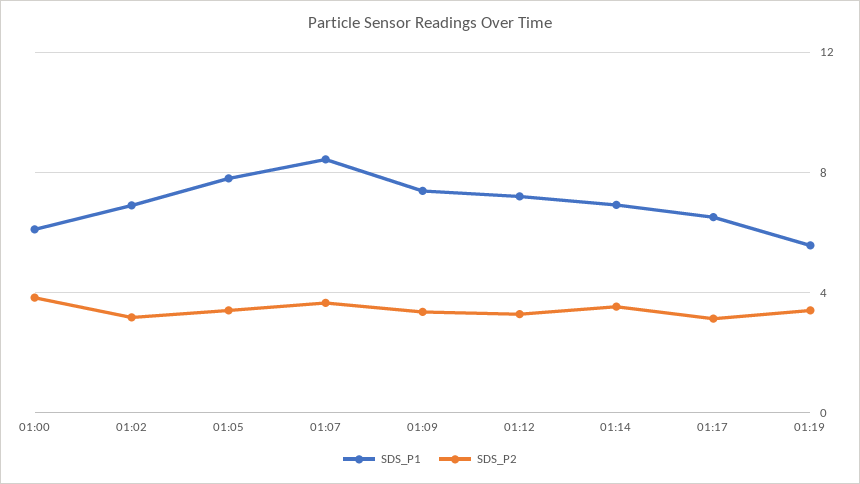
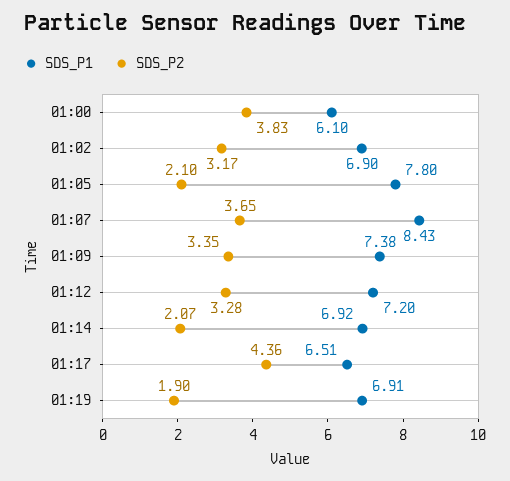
SDS_P2, 01:05: 3.5 -> 2.1
SDS_P2, 01:14: 3.5 -> 2.07
SDS_P2, 01:17: 3 -> 4.36
SDS_P1, 01:19: 5.5 -> 6.91
SDS_P2, 01:19: 3.5 -> 1.9

